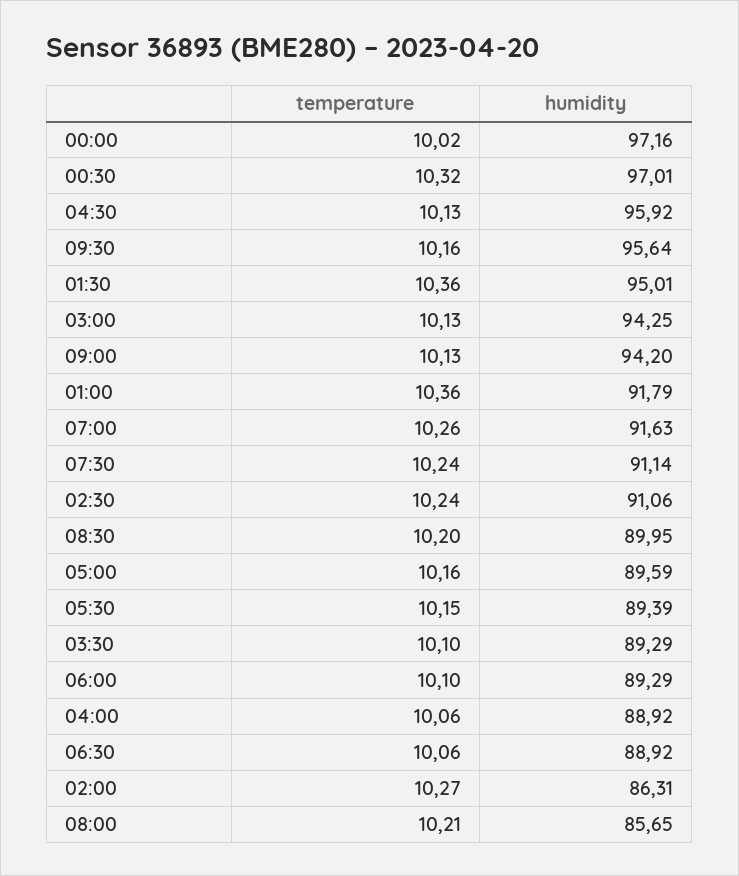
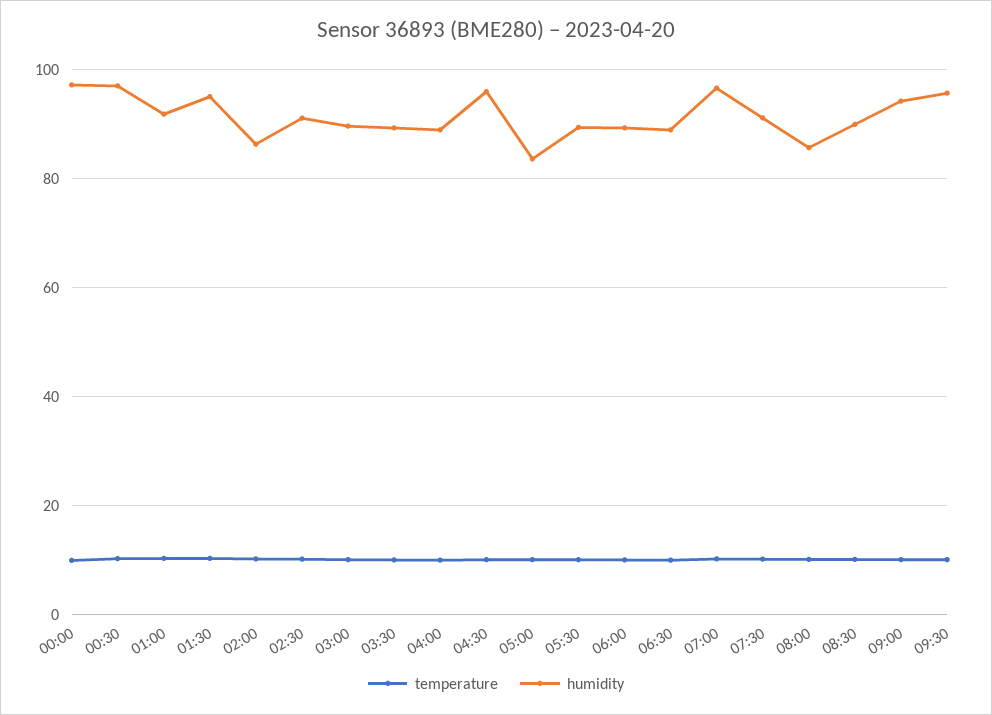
humidity, 03:00: 94.25 -> 90
humidity, 07:00: 91.63 -> 96
humidity, 05:00: 89.59 -> 84

